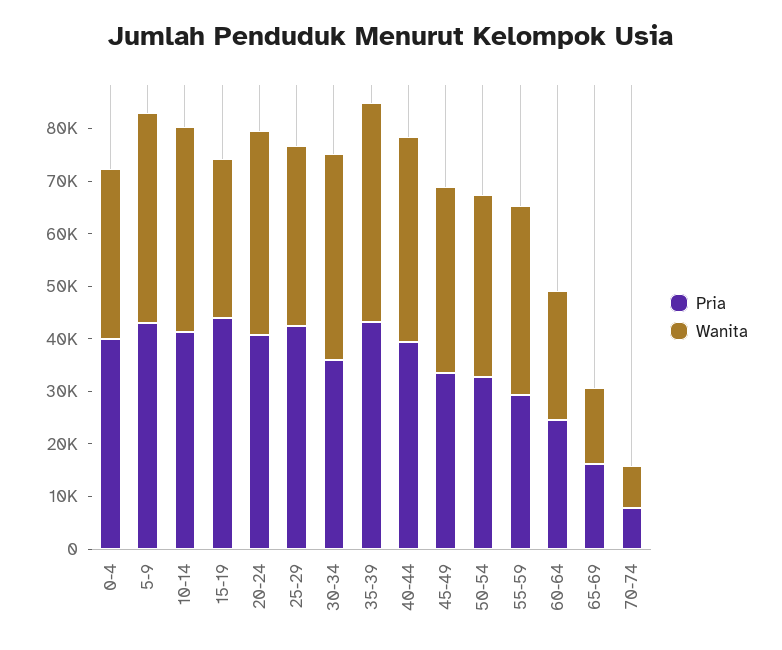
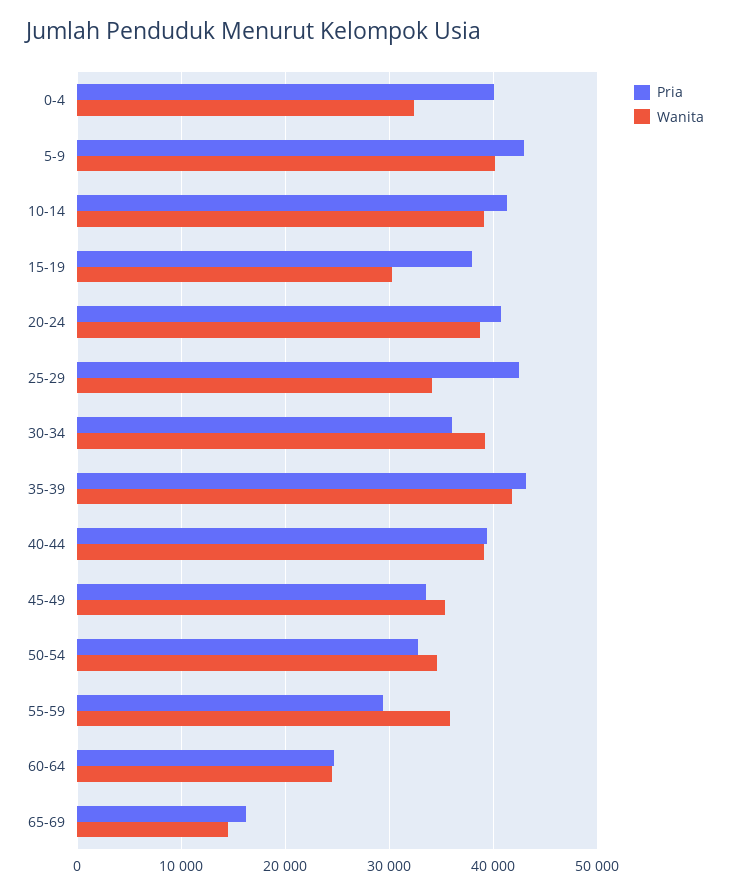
Pria, 15-19: 44000 -> 38000
Pria, 70-74: 8000 -> none
Wanita, 70-74: 8000 -> none

